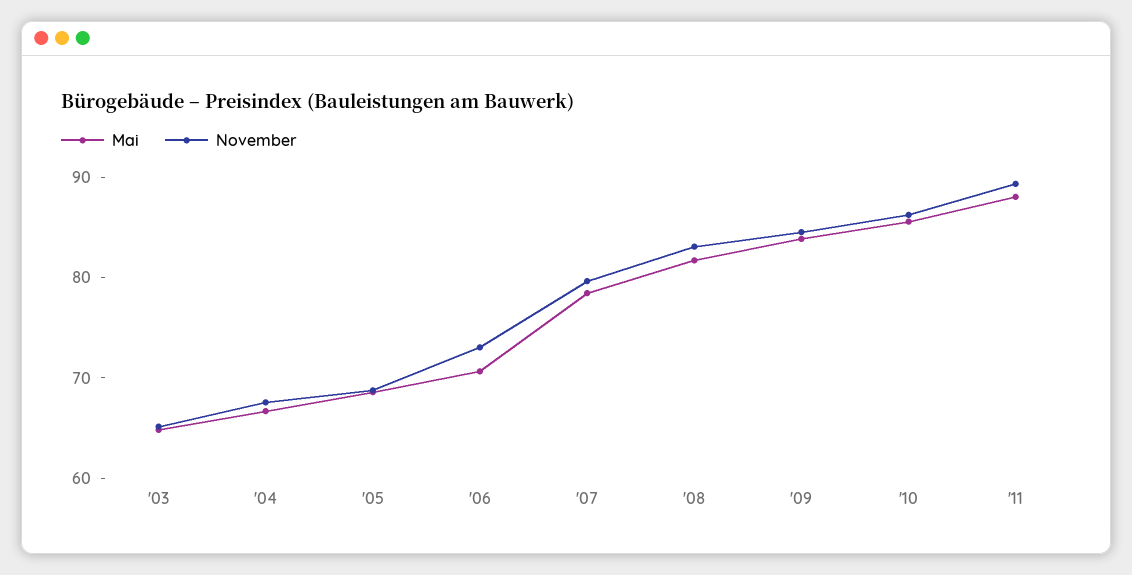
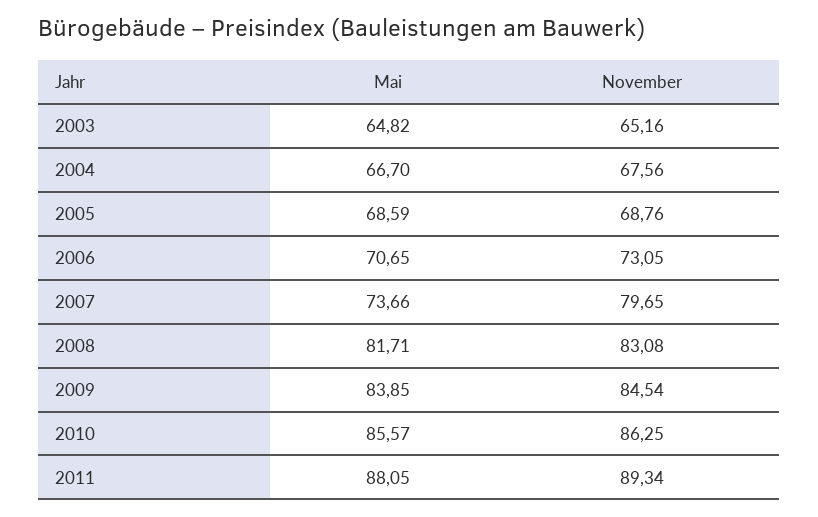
Mai, '07: 78 -> 73.66

